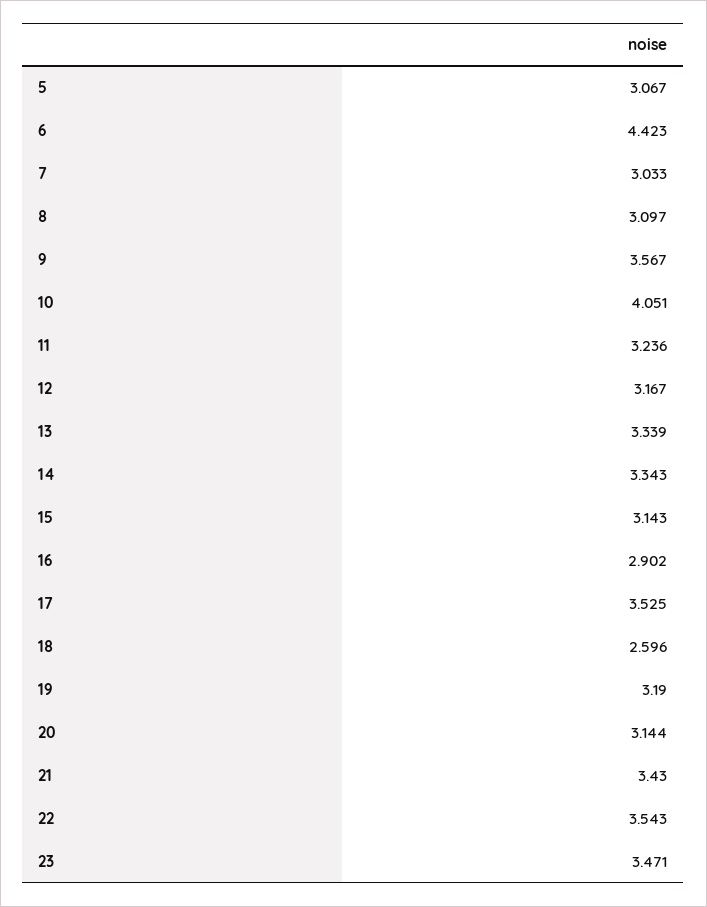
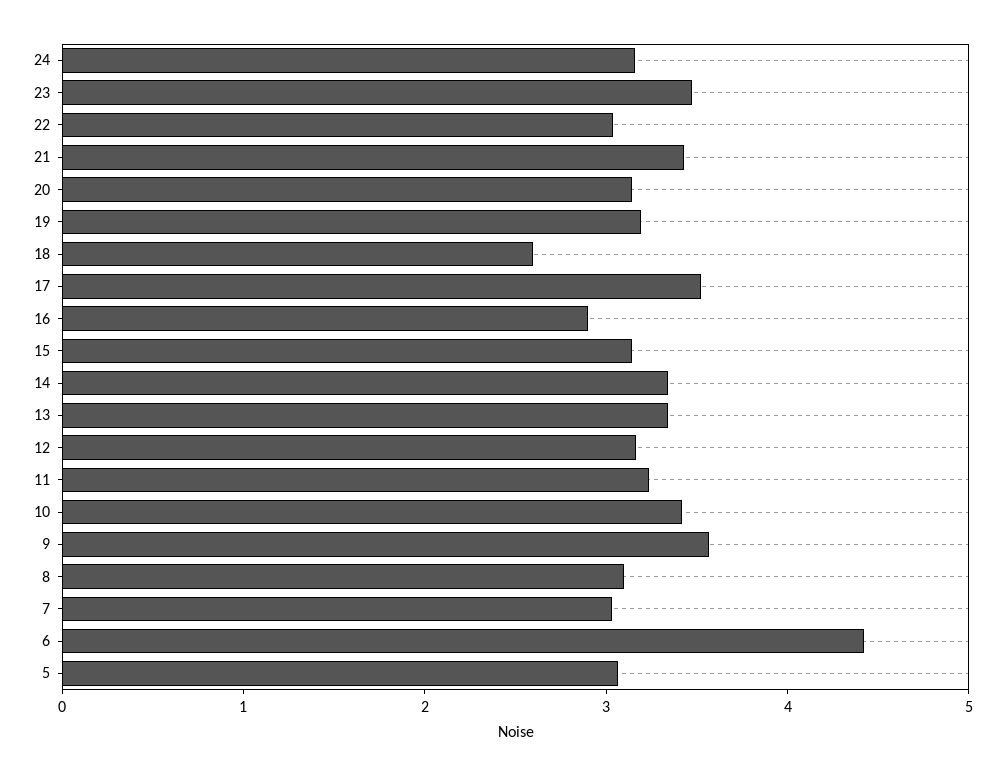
10: 4.051 -> 3.4
22: 3.543 -> 3
24: none -> 3.2

